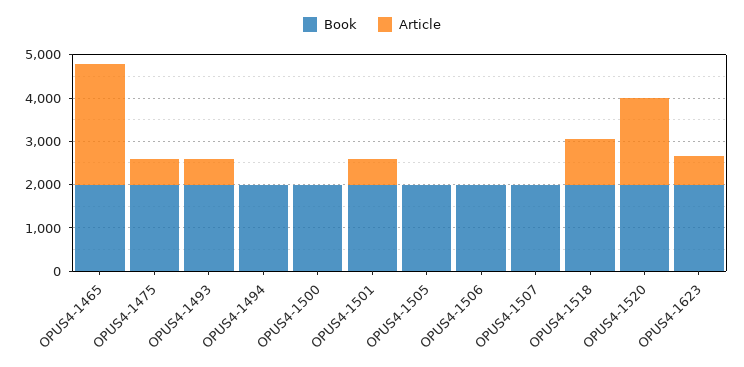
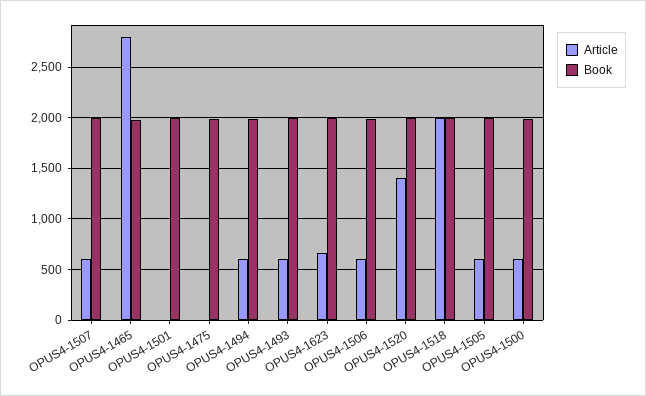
Article, OPUS4-1475: 600 -> 0
Article, OPUS4-1494: 0 -> 600
Article, OPUS4-1500: 0 -> 600
Article, OPUS4-1501: 600 -> 0
Article, OPUS4-1505: 0 -> 600
Article, OPUS4-1506: 0 -> 600
Article, OPUS4-1507: 0 -> 600
Article, OPUS4-1518: 1000 -> 2000
Article, OPUS4-1520: 2000 -> 1400

